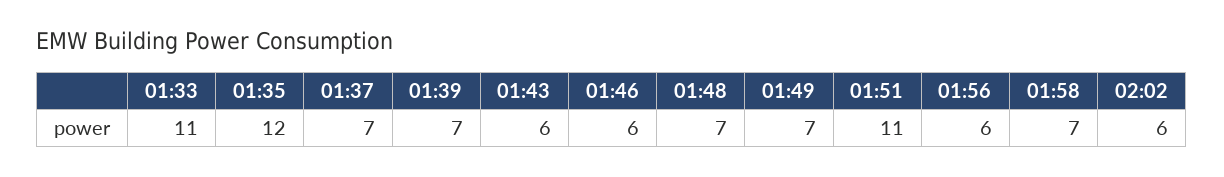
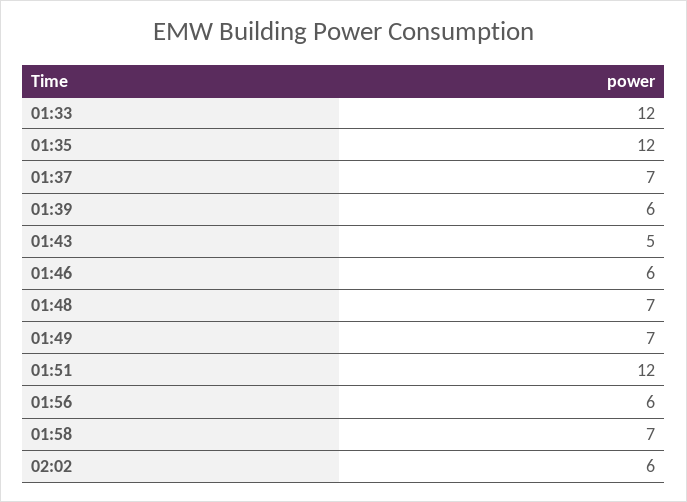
01:33: 11 -> 12
01:39: 7 -> 6
01:43: 6 -> 5
01:51: 11 -> 12

